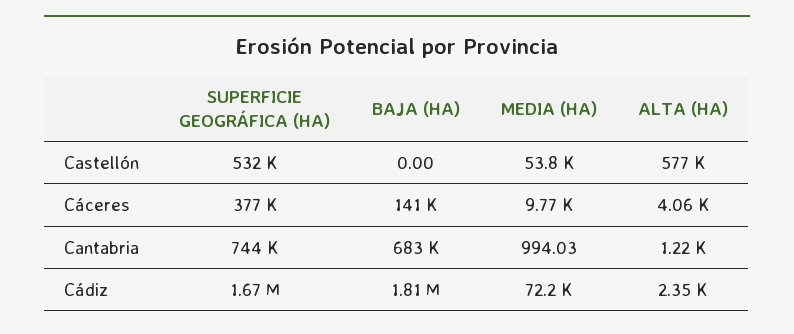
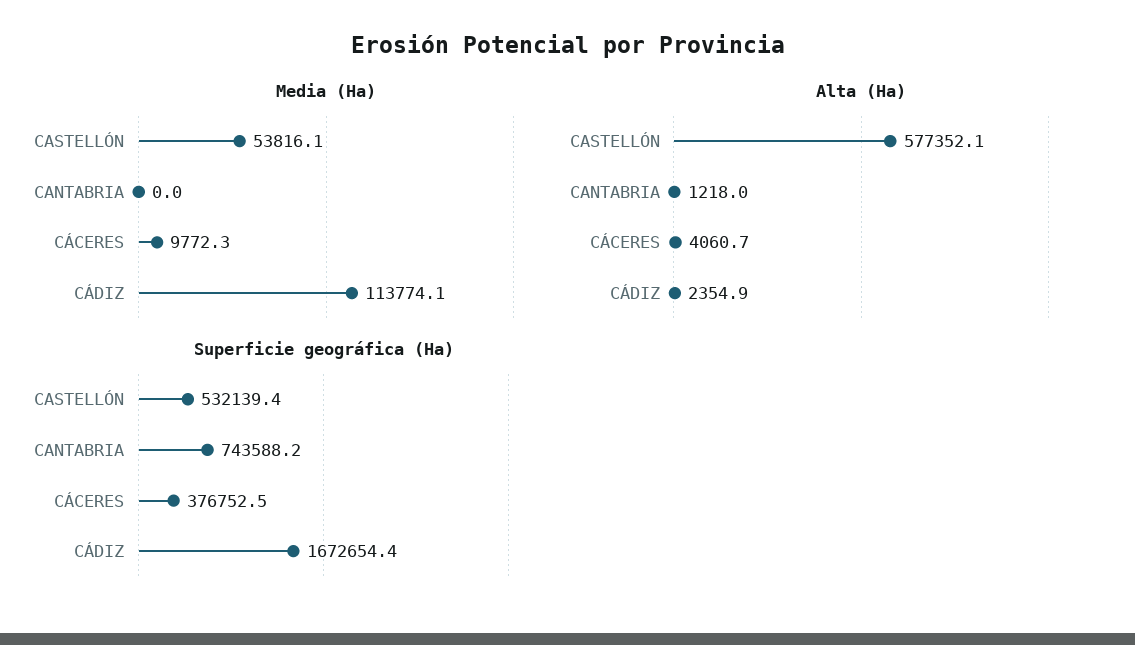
BAJA (HA), Castellón: 0 -> none
BAJA (HA), Cáceres: 141000 -> none
BAJA (HA), Cantabria: 683000 -> none
MEDIA (HA), Cantabria: 994.03 -> 0
BAJA (HA), Cádiz: 1810000 -> none
MEDIA (HA), Cádiz: 72200 -> 113774.1

